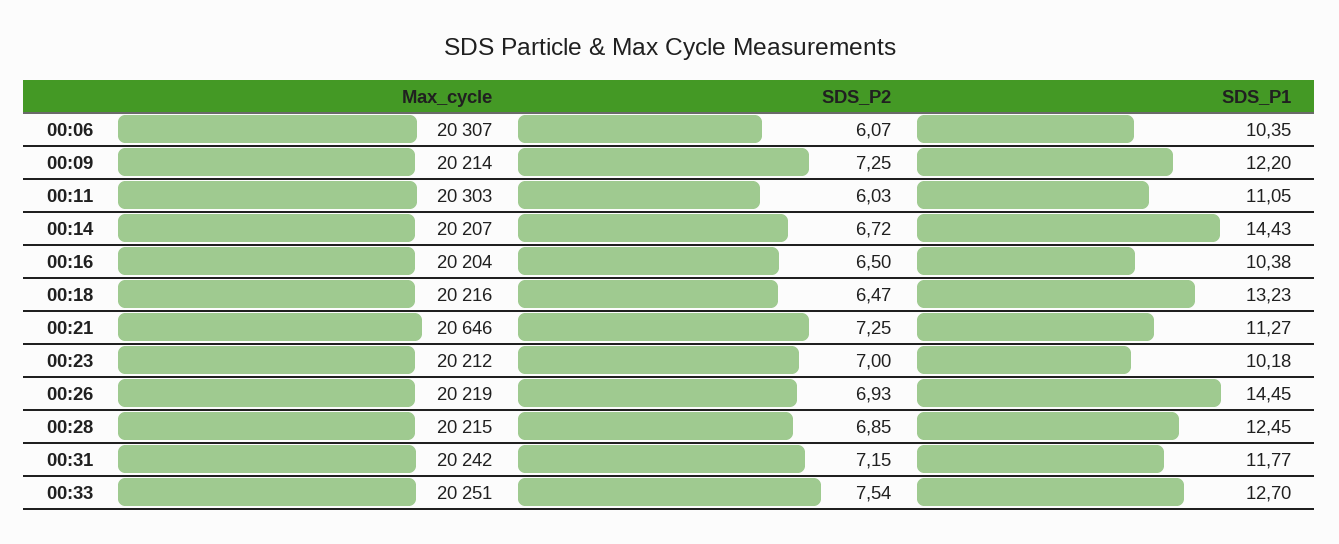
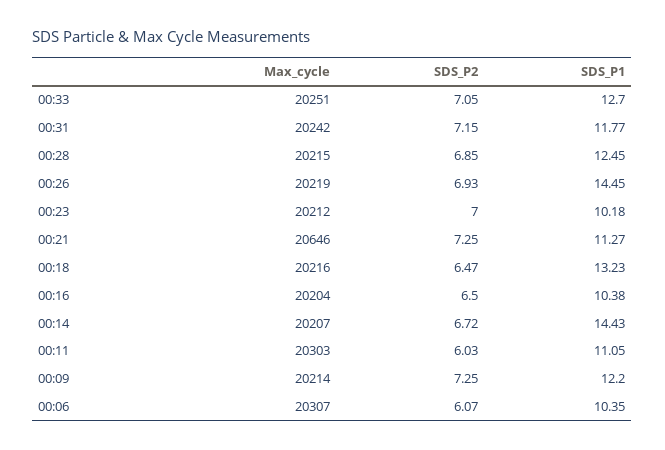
SDS_P2, 00:33: 7.54 -> 7.05

